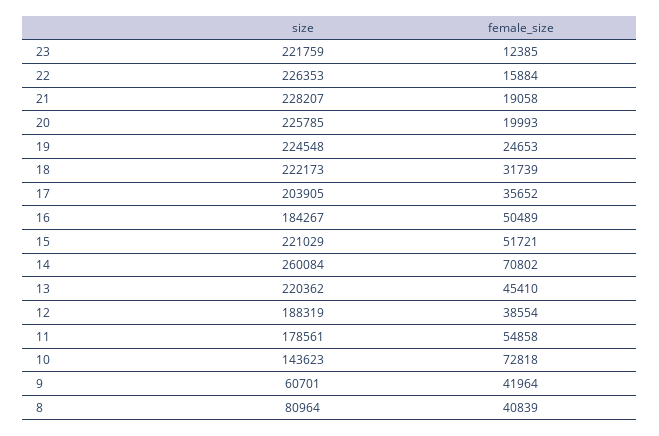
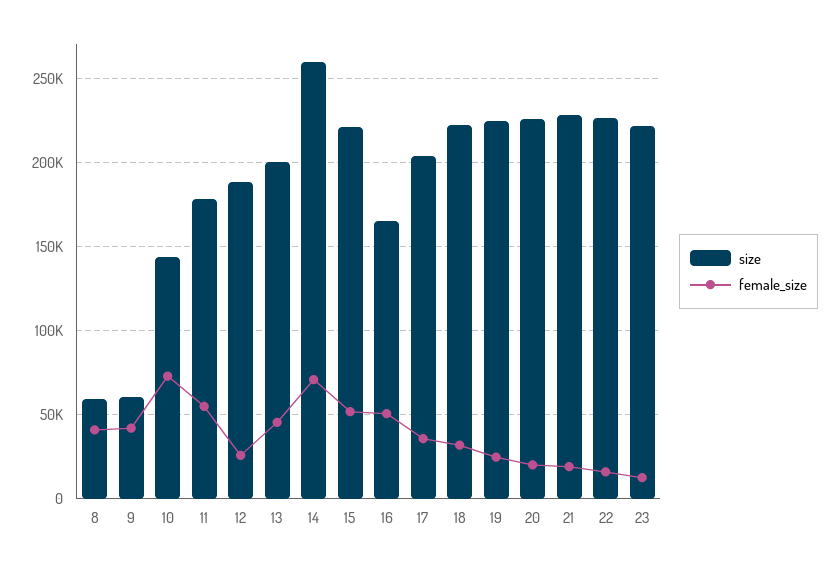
size, 16: 184267 -> 165000
size, 13: 220362 -> 200000
female_size, 12: 38554 -> 25000
size, 8: 80964 -> 60000

